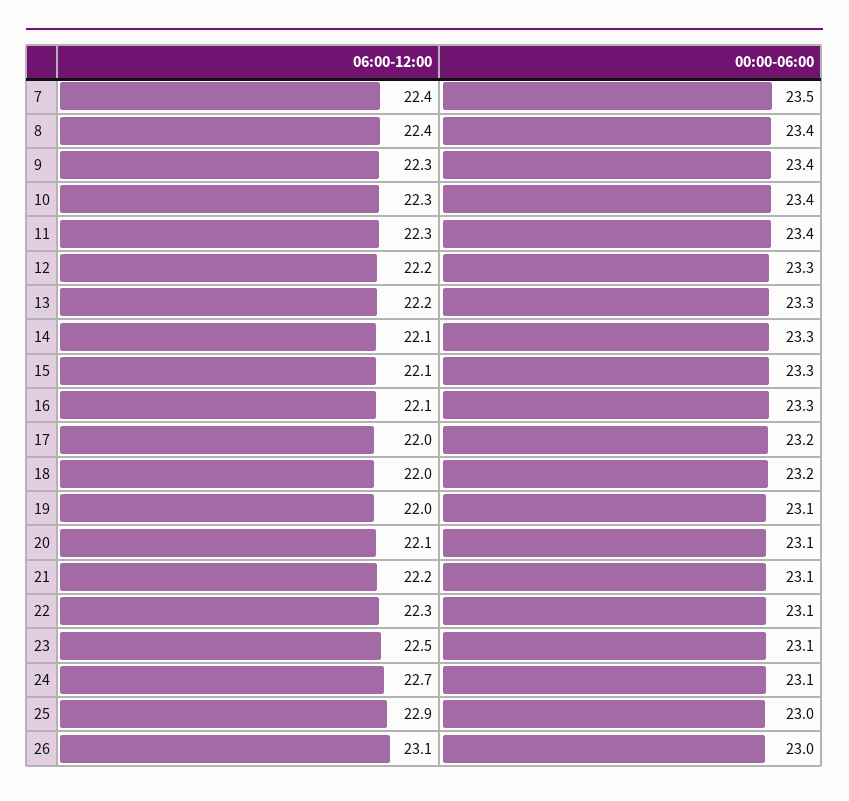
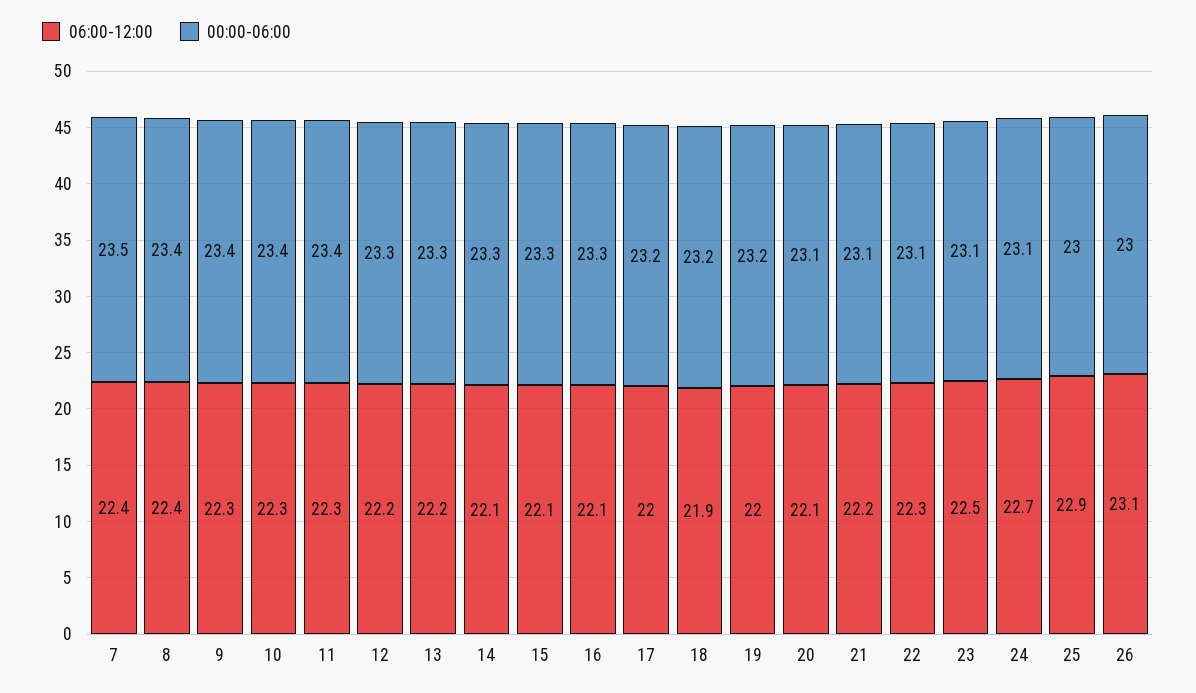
06:00-12:00, 18: 22 -> 21.9
00:00-06:00, 19: 23.1 -> 23.2

